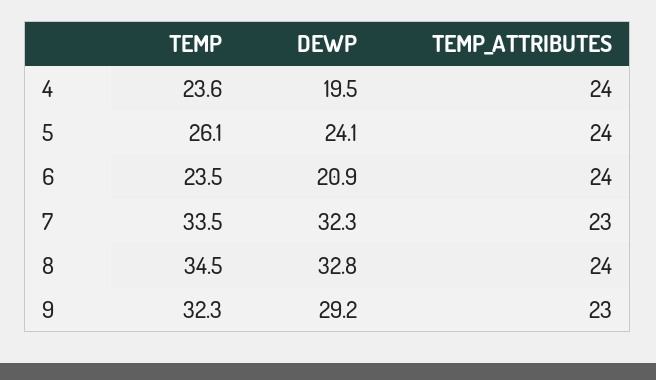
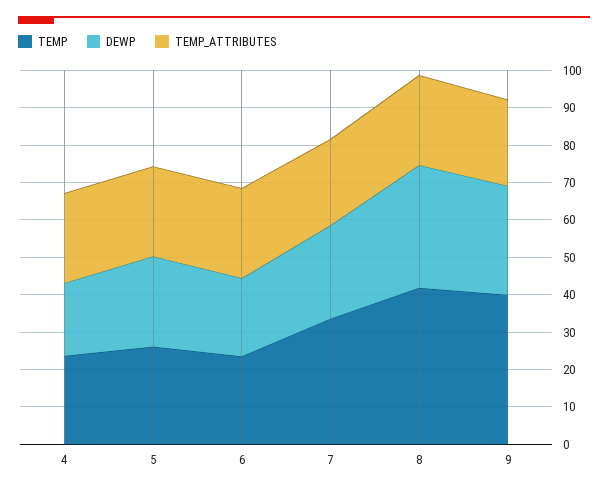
DEWP, 7: 32.3 -> 25
TEMP, 8: 34.5 -> 42.5
TEMP, 9: 32.3 -> 40

